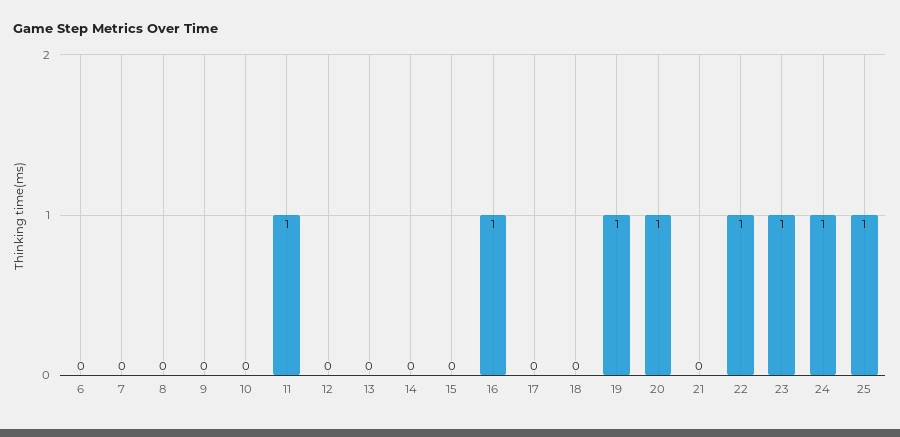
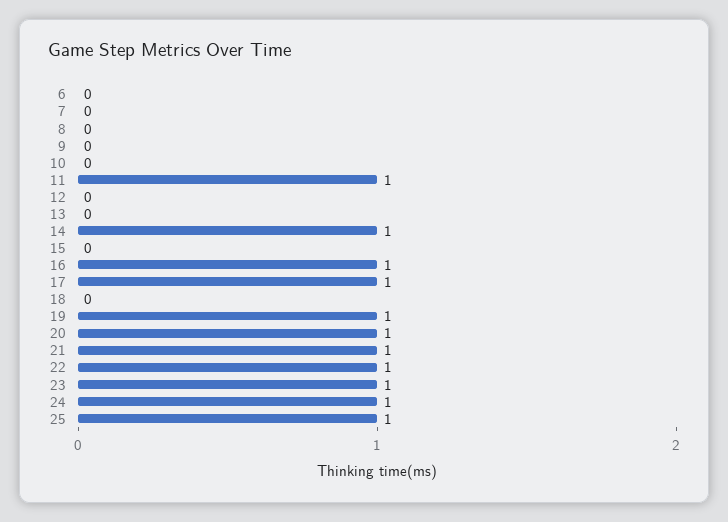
14: 0 -> 1
17: 0 -> 1
21: 0 -> 1

